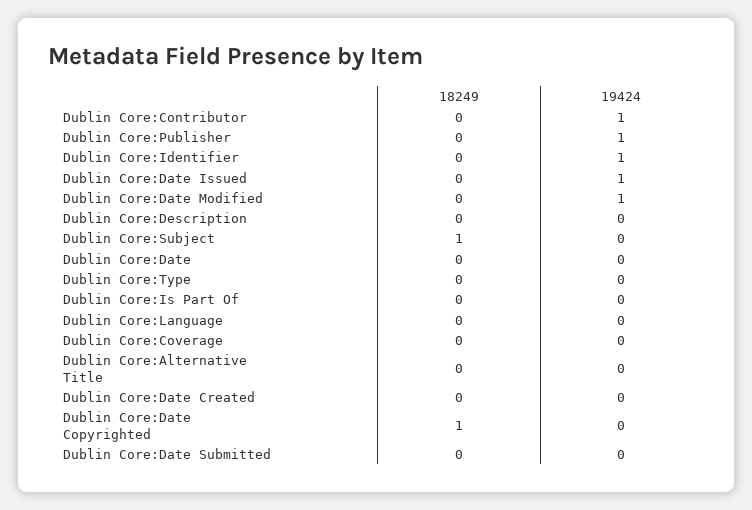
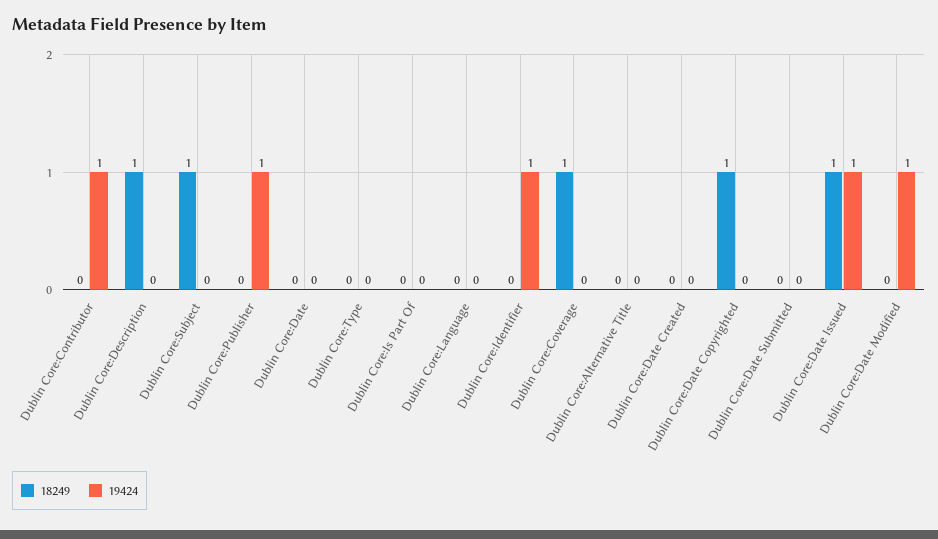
18249, Dublin Core:Date Issued: 0 -> 1
18249, Dublin Core:Description: 0 -> 1
18249, Dublin Core:Coverage: 0 -> 1

